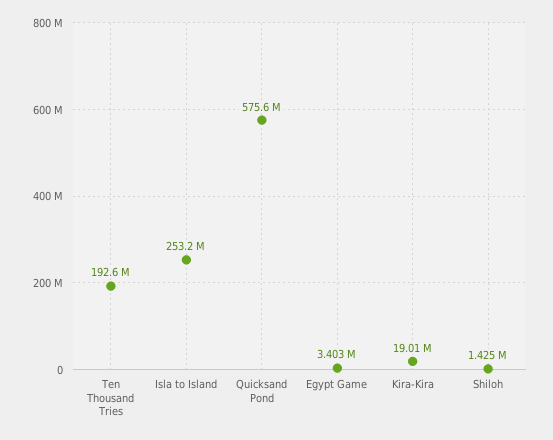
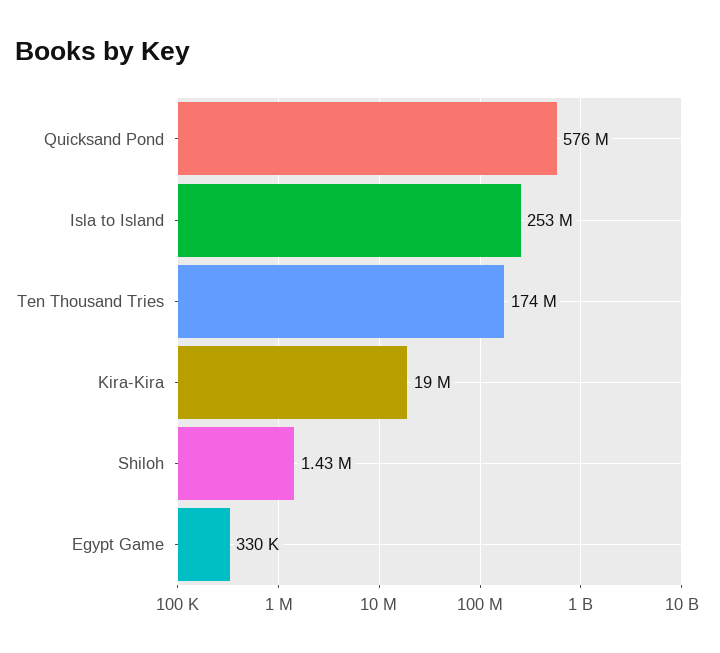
Ten Thousand Tries: 192600000 -> 174000000
Egypt Game: 3403000 -> 330000

